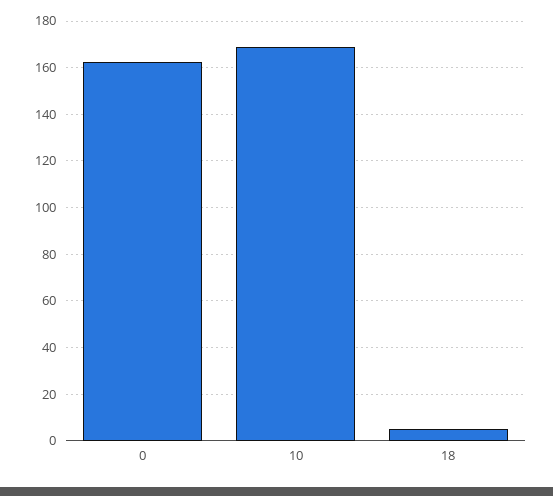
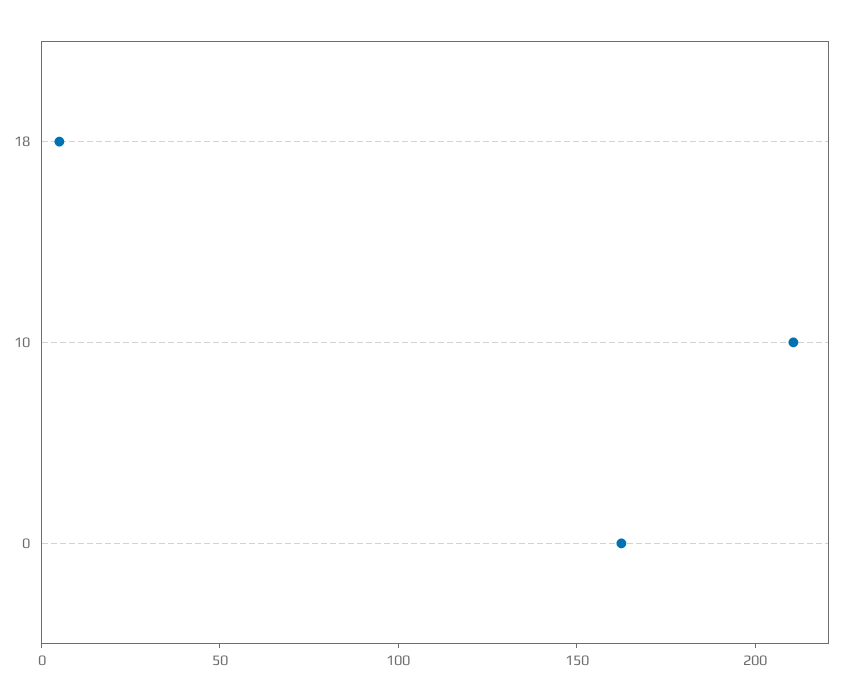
10: 170 -> 210

